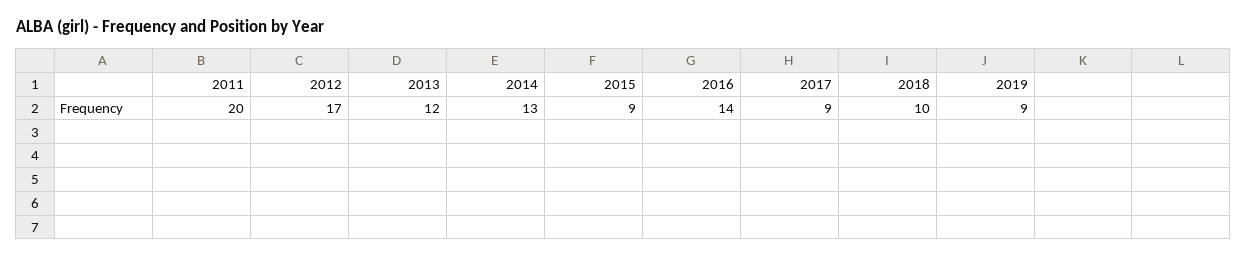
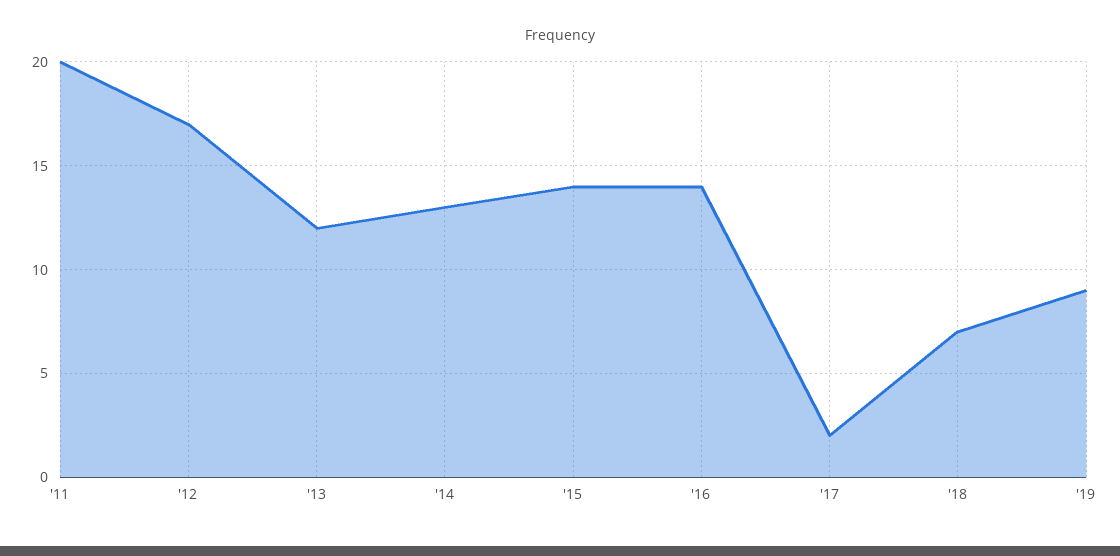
2015: 9 -> 14
2017: 9 -> 2
2018: 10 -> 7

